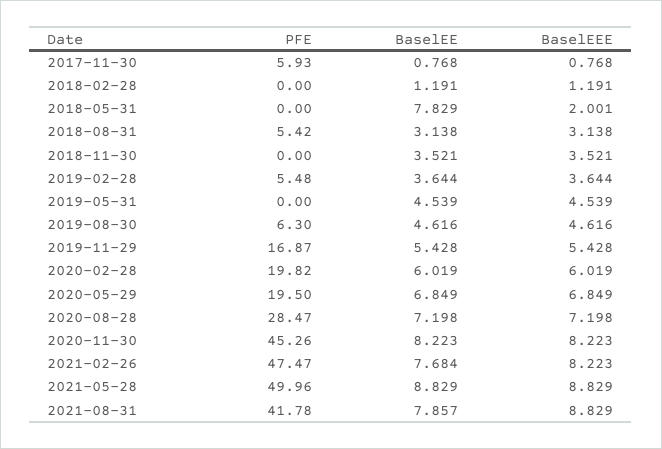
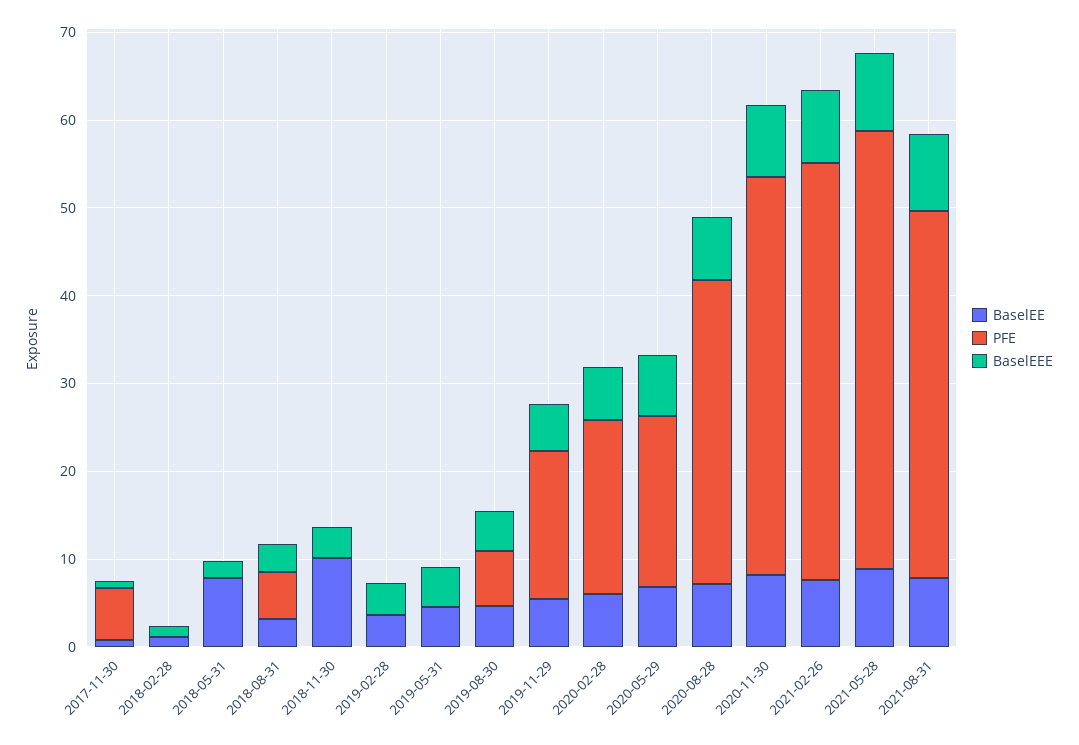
BaselEE, 2018-11-30: 3.521 -> 10
PFE, 2019-02-28: 5.48 -> 0
PFE, 2020-08-28: 28.47 -> 34

